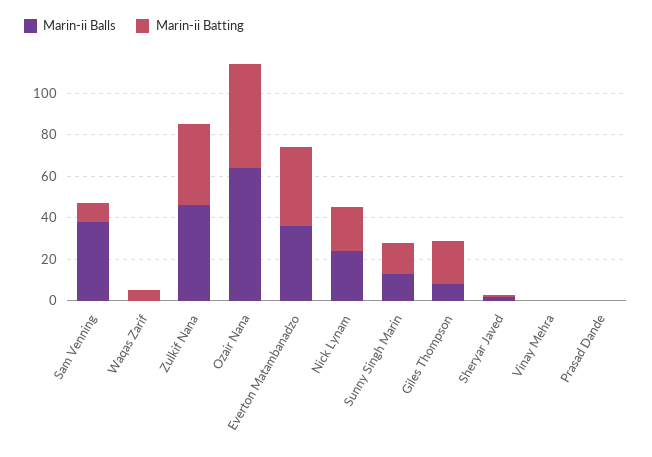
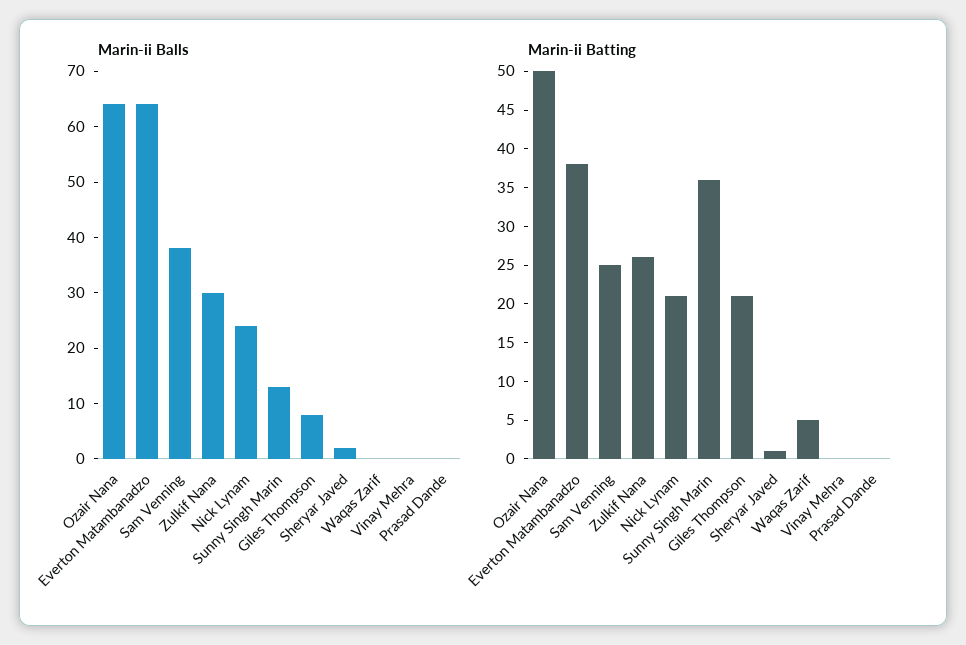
Marin-ii Batting, Sam Venning: 10 -> 25
Marin-ii Balls, Zulkif Nana: 45 -> 30
Marin-ii Batting, Zulkif Nana: 40 -> 25
Marin-ii Balls, Everton Matambanadzo: 35 -> 65
Marin-ii Batting, Sunny Singh Marin: 15 -> 35

